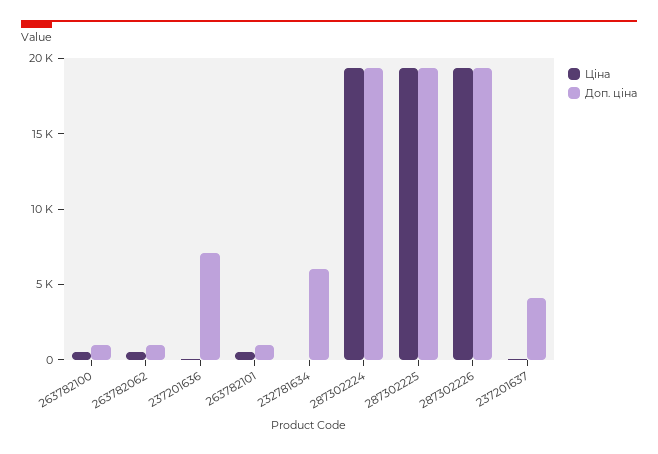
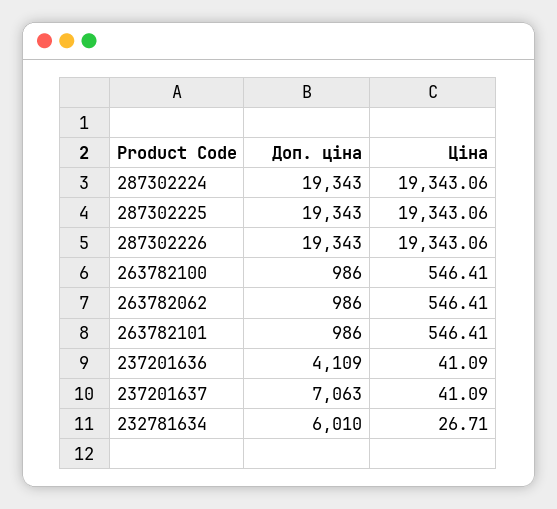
Доп. ціна, 237201636: 7000 -> 4109
Доп. ціна, 237201637: 4000 -> 7063

